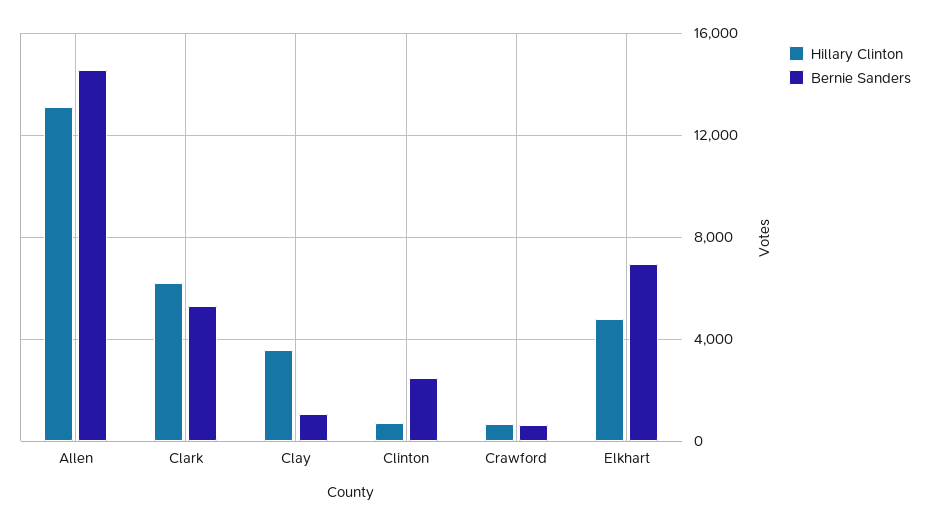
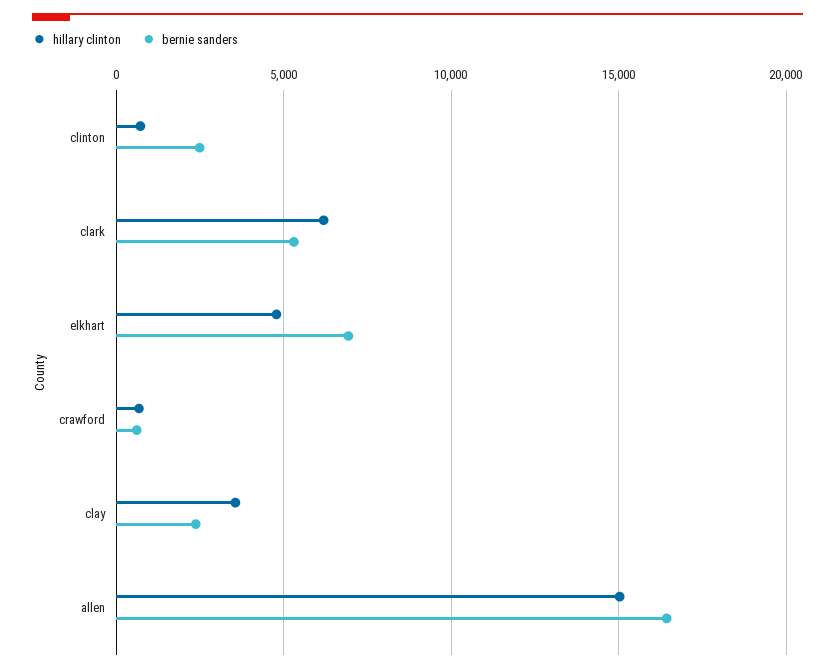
Hillary Clinton, Allen: 13000 -> 15000
Bernie Sanders, Allen: 14500 -> 16500
Bernie Sanders, Clay: 1000 -> 2500

